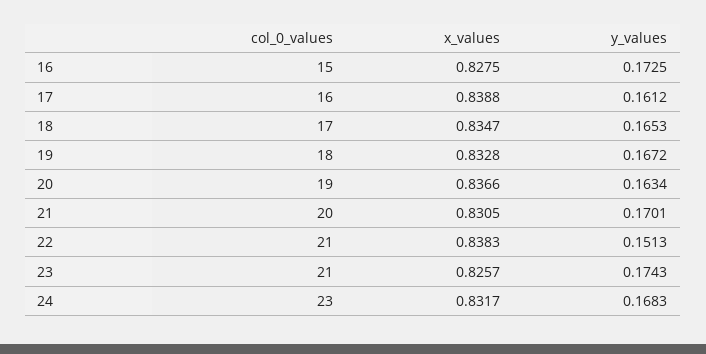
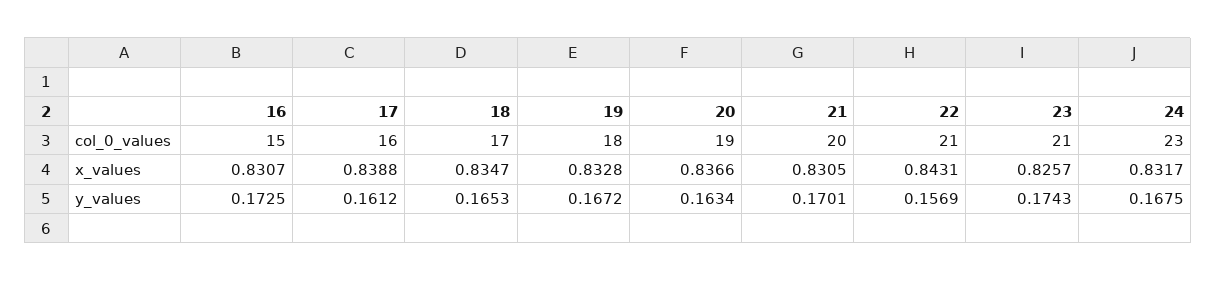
x_values, 16: 0.8275 -> 0.8307
x_values, 22: 0.8383 -> 0.8431
y_values, 22: 0.1513 -> 0.1569
y_values, 24: 0.1683 -> 0.1675

